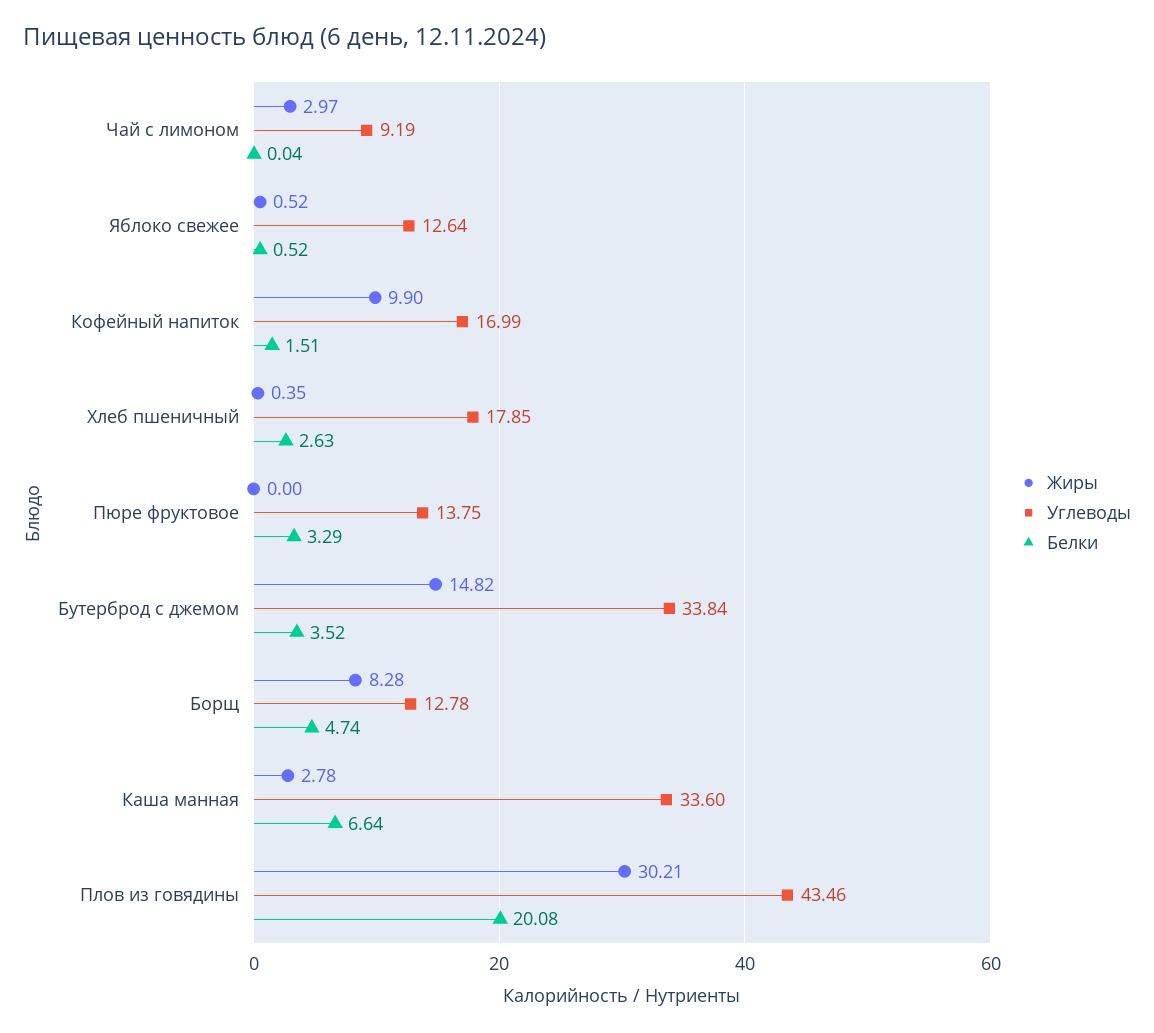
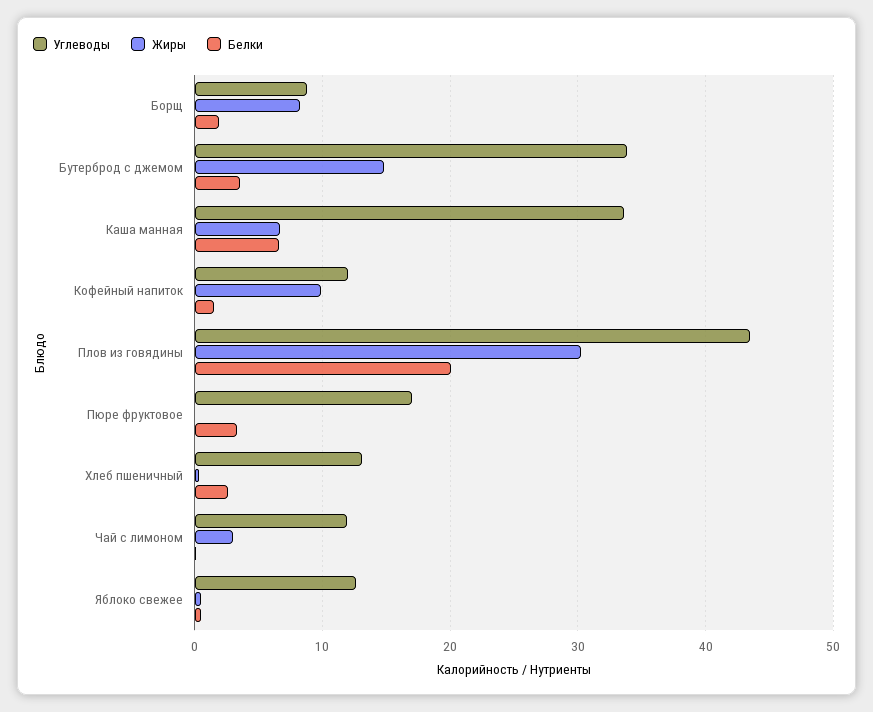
Углеводы, Чай с лимоном: 9.19 -> 12
Углеводы, Кофейный напиток: 16.99 -> 12
Углеводы, Хлеб пшеничный: 17.85 -> 13
Углеводы, Пюре фруктовое: 13.75 -> 17
Углеводы, Борщ: 12.78 -> 9
Белки, Борщ: 4.74 -> 2
Жиры, Каша манная: 2.78 -> 7

